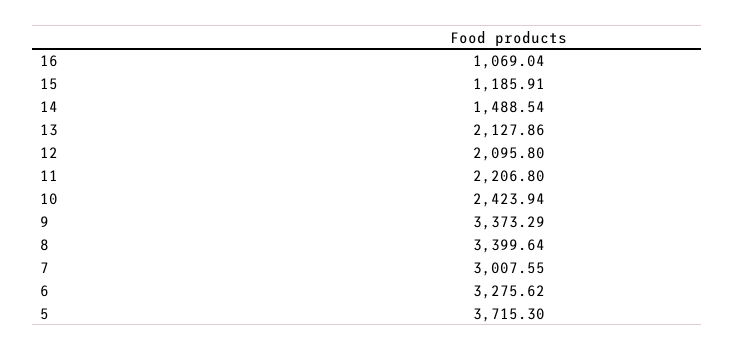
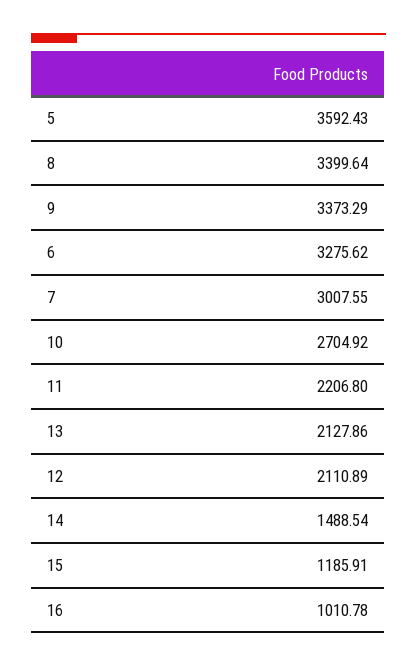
16: 1069.04 -> 1010.78
12: 2095.8 -> 2110.89
10: 2423.94 -> 2704.92
5: 3715.3 -> 3592.43

